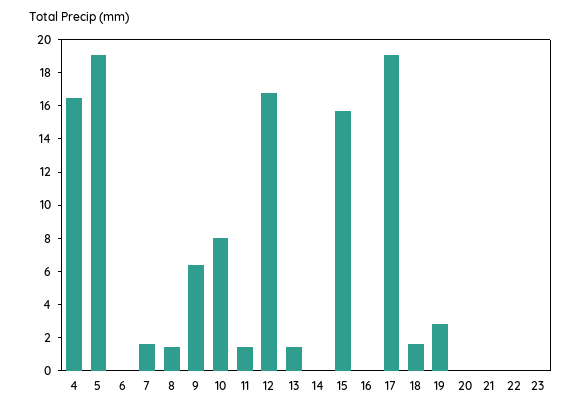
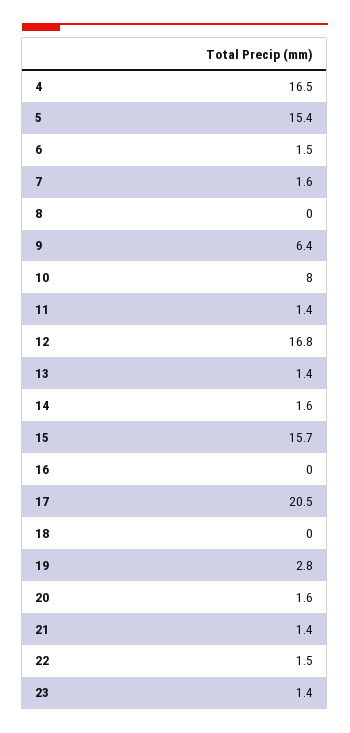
5: 19 -> 15.4
6: 0 -> 1.5
8: 1.5 -> 0
14: 0 -> 1.6
17: 19 -> 20.5
18: 1.5 -> 0
20: 0 -> 1.6
21: 0 -> 1.4
22: 0 -> 1.5
23: 0 -> 1.4

